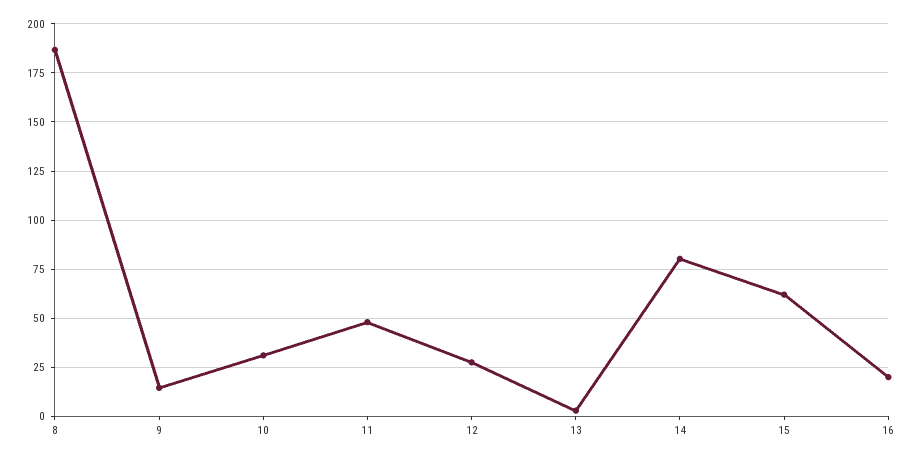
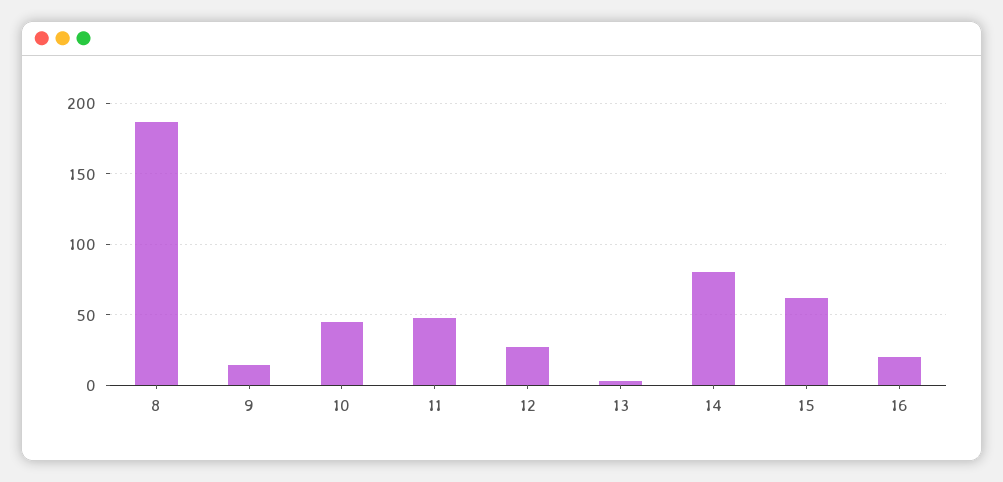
10: 30 -> 45

